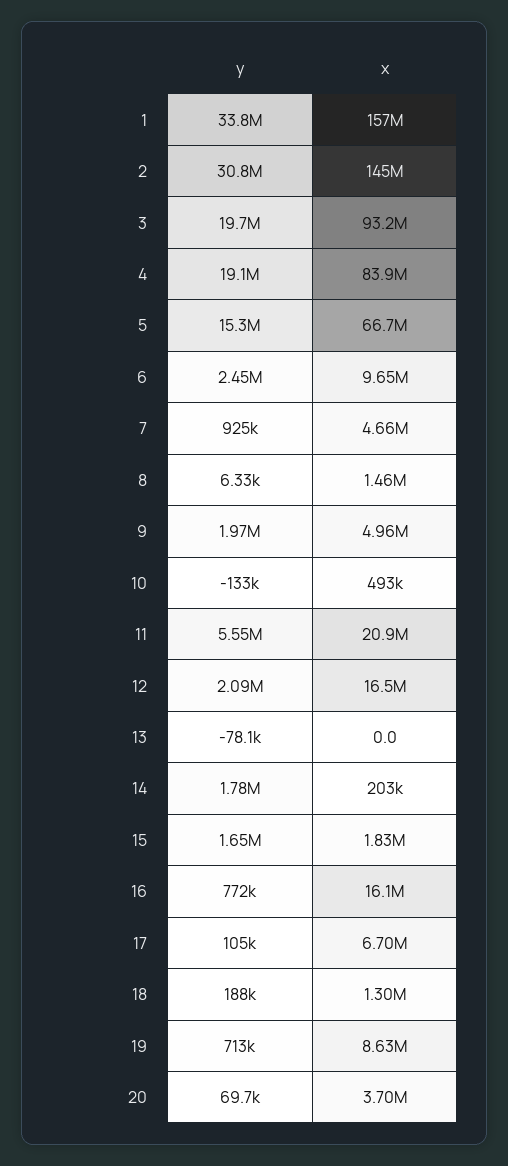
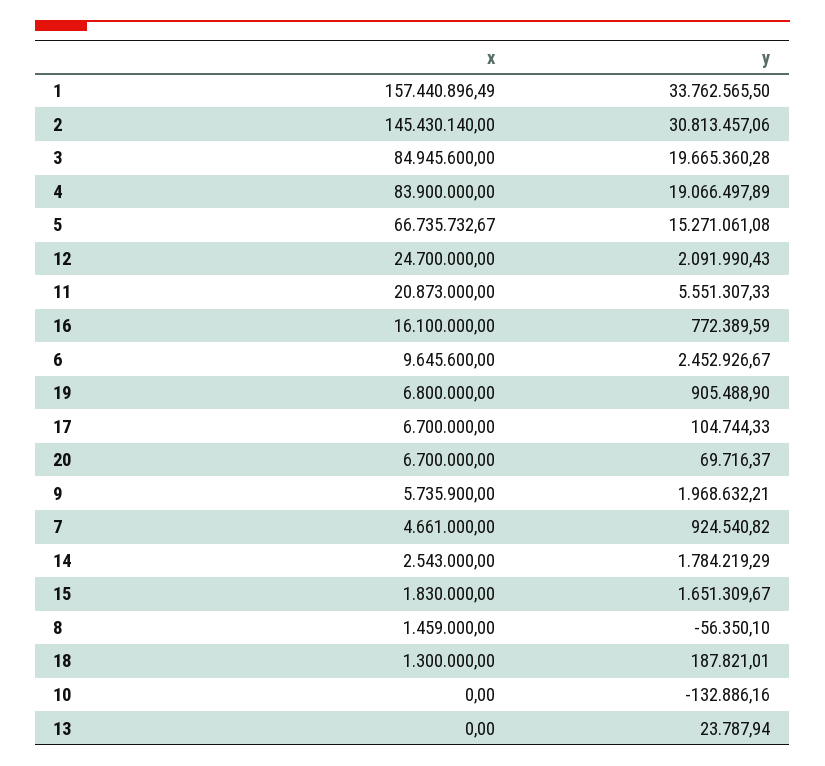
x, 3: 93200000 -> 84945600
y, 8: 6330 -> -56350.1
x, 9: 4960000 -> 5735900
x, 10: 493000 -> 0
x, 12: 16500000 -> 24700000
y, 13: -78100 -> 23787.94
x, 14: 203000 -> 2543000
y, 19: 713000 -> 905488.9
x, 19: 8630000 -> 6800000
x, 20: 3700000 -> 6700000

